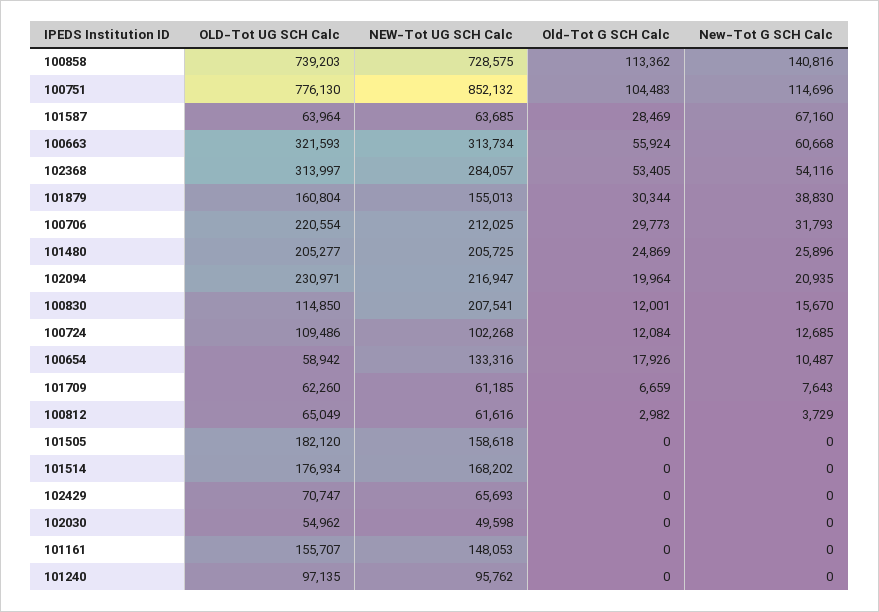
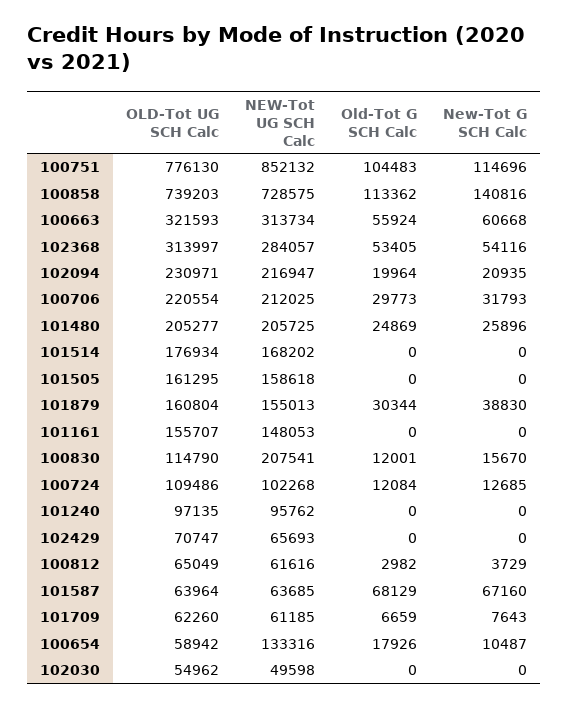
Old-Tot G SCH Calc, 101587: 28469 -> 68129
OLD-Tot UG SCH Calc, 100830: 114850 -> 114790
OLD-Tot UG SCH Calc, 101505: 182120 -> 161295

